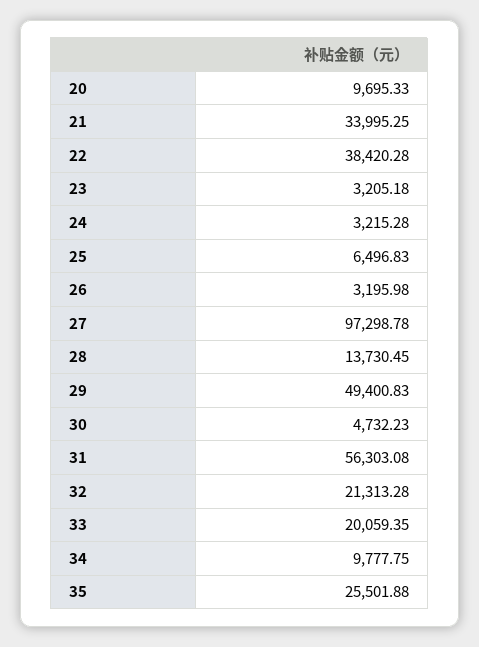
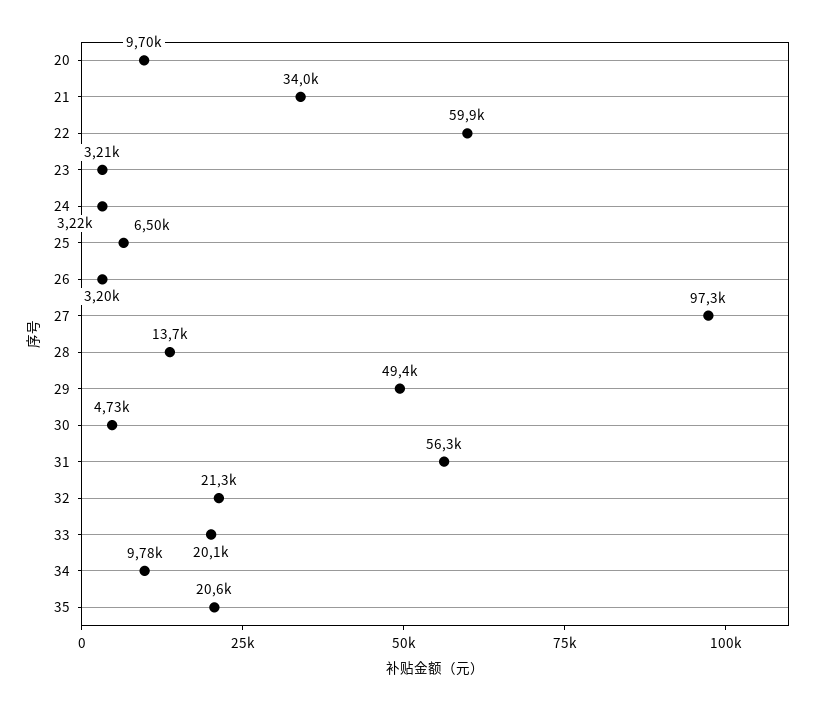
22: 38420.28 -> 59900
35: 25501.88 -> 20600

